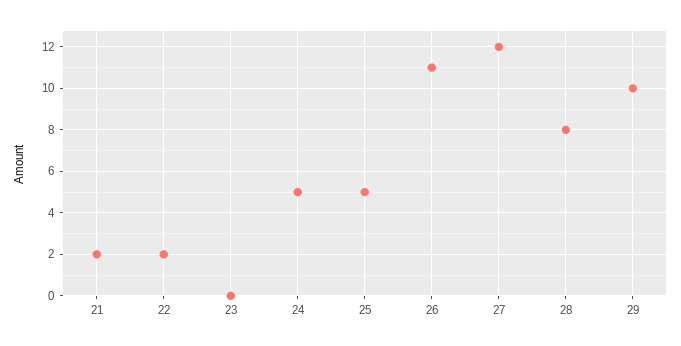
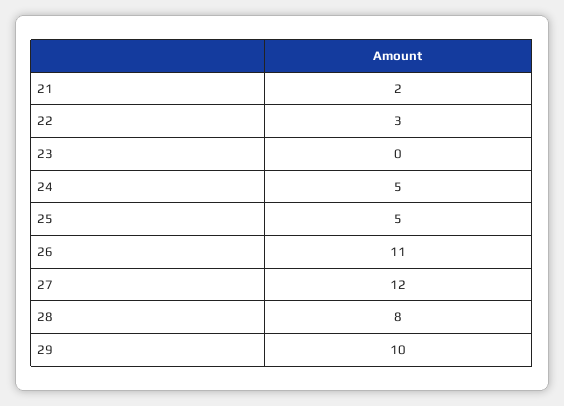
22: 2 -> 3

